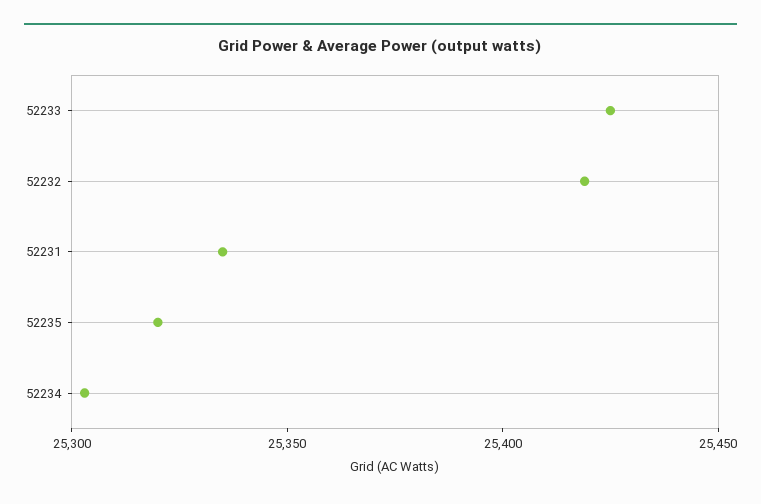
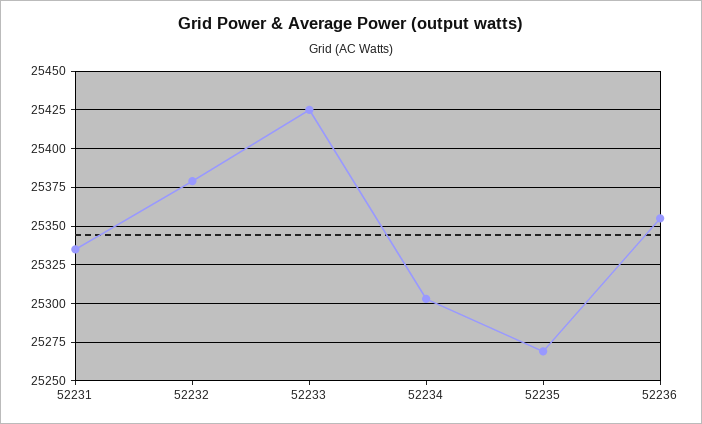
52232: 25420 -> 25380
52235: 25320 -> 25270
52236: none -> 25355

